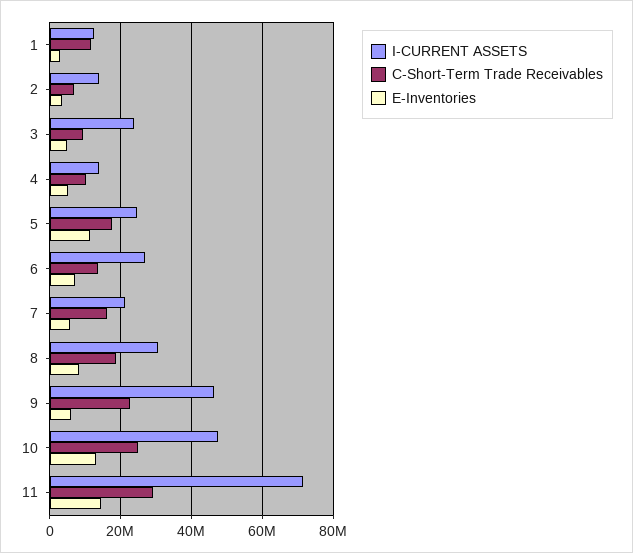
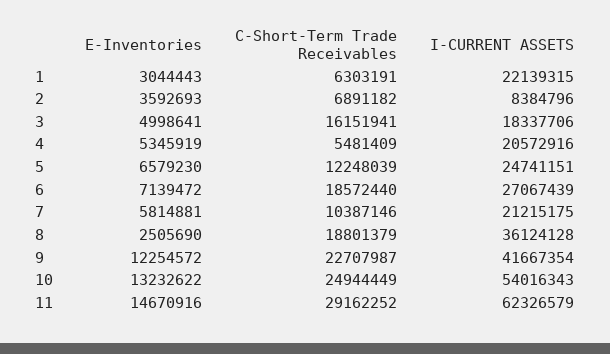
I-CURRENT ASSETS, 1: 12000000 -> 22139315
C-Short-Term Trade Receivables, 1: 12000000 -> 6303191
I-CURRENT ASSETS, 2: 14000000 -> 8384796
I-CURRENT ASSETS, 3: 24000000 -> 18337706
C-Short-Term Trade Receivables, 3: 10000000 -> 16151941
I-CURRENT ASSETS, 4: 14000000 -> 20572916
C-Short-Term Trade Receivables, 4: 10000000 -> 5481409
C-Short-Term Trade Receivables, 5: 18000000 -> 12248039
E-Inventories, 5: 12000000 -> 6579230
C-Short-Term Trade Receivables, 6: 14000000 -> 18572440
C-Short-Term Trade Receivables, 7: 16000000 -> 10387146
I-CURRENT ASSETS, 8: 30000000 -> 36124128
E-Inventories, 8: 8000000 -> 2505690
I-CURRENT ASSETS, 9: 46000000 -> 41667354
E-Inventories, 9: 6000000 -> 12254572
I-CURRENT ASSETS, 10: 48000000 -> 54016343
I-CURRENT ASSETS, 11: 72000000 -> 62326579

